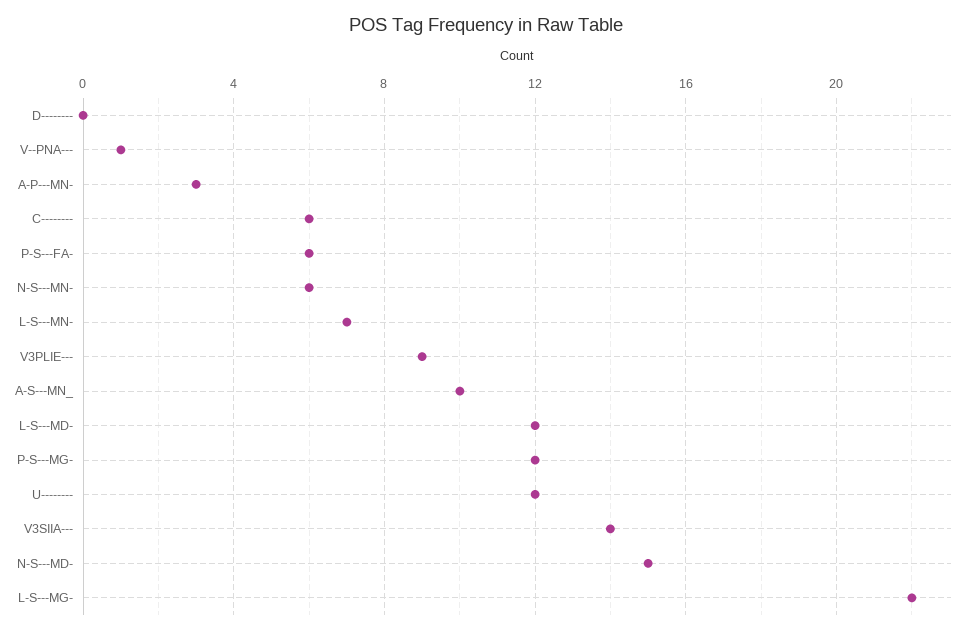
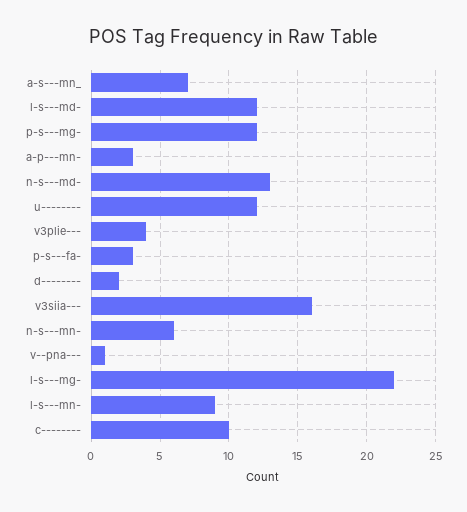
D--------: 0 -> 2
C--------: 6 -> 10
P-S---FA-: 6 -> 3
L-S---MN-: 7 -> 9
V3PLIE---: 9 -> 4
A-S---MN_: 10 -> 7
V3SIIA---: 14 -> 16
N-S---MD-: 15 -> 13

